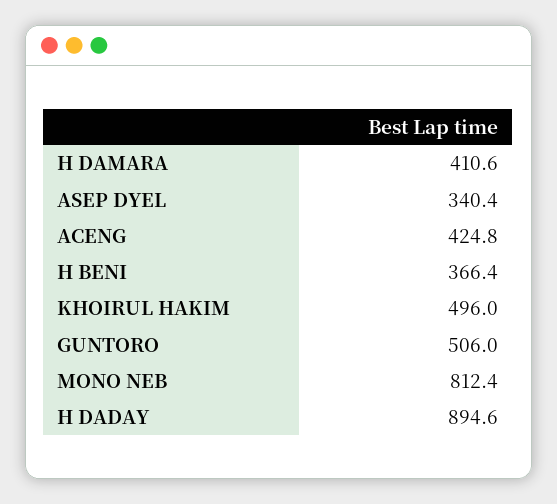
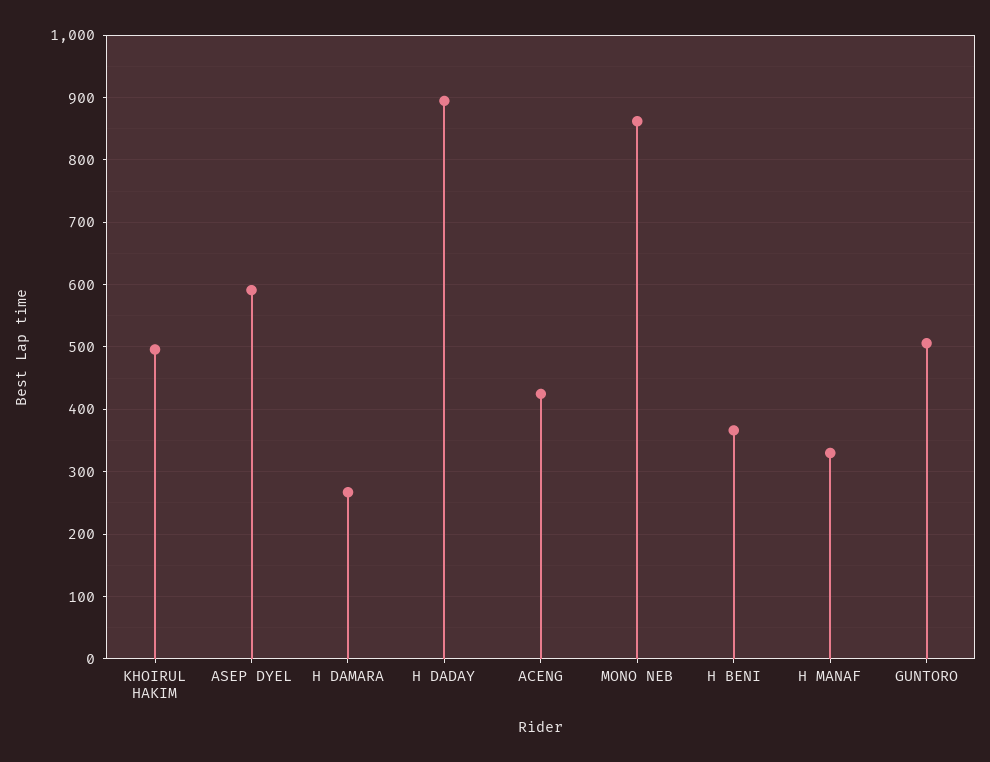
H DAMARA: 410.6 -> 270
ASEP DYEL: 340.4 -> 590
MONO NEB: 812.4 -> 860
H MANAF: none -> 330

